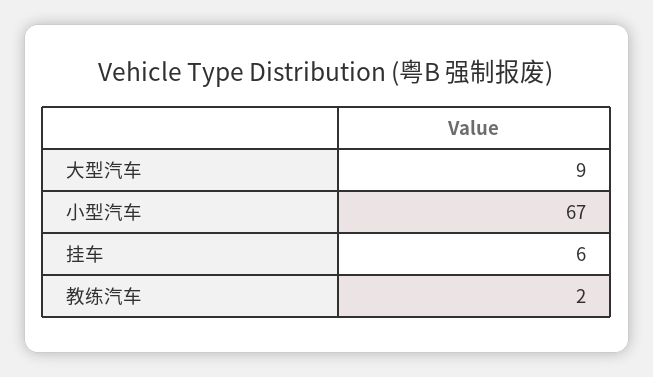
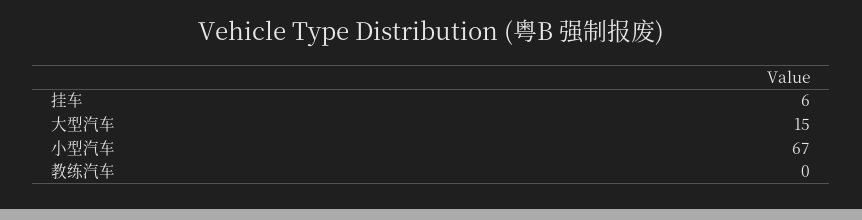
大型汽车: 9 -> 15
教练汽车: 2 -> 0

